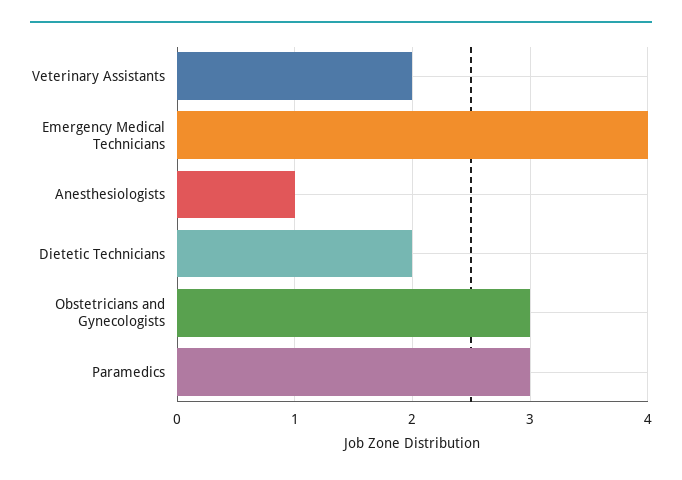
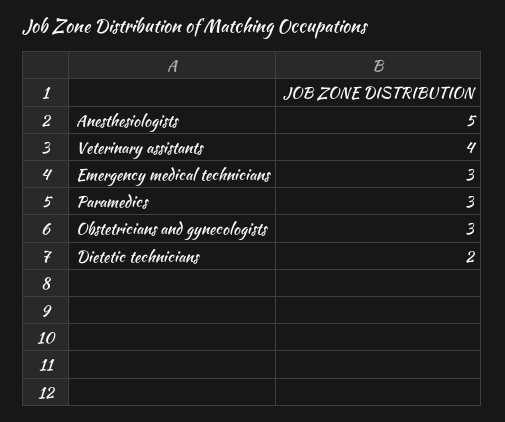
Veterinary Assistants: 2 -> 4
Emergency Medical Technicians: 4 -> 3
Anesthesiologists: 1 -> 5

